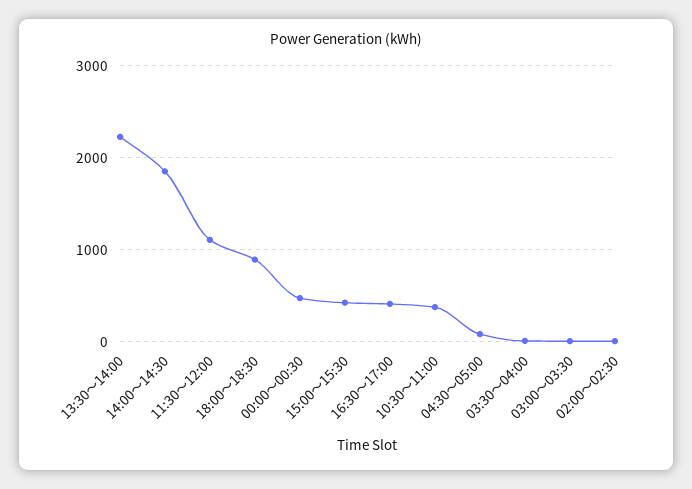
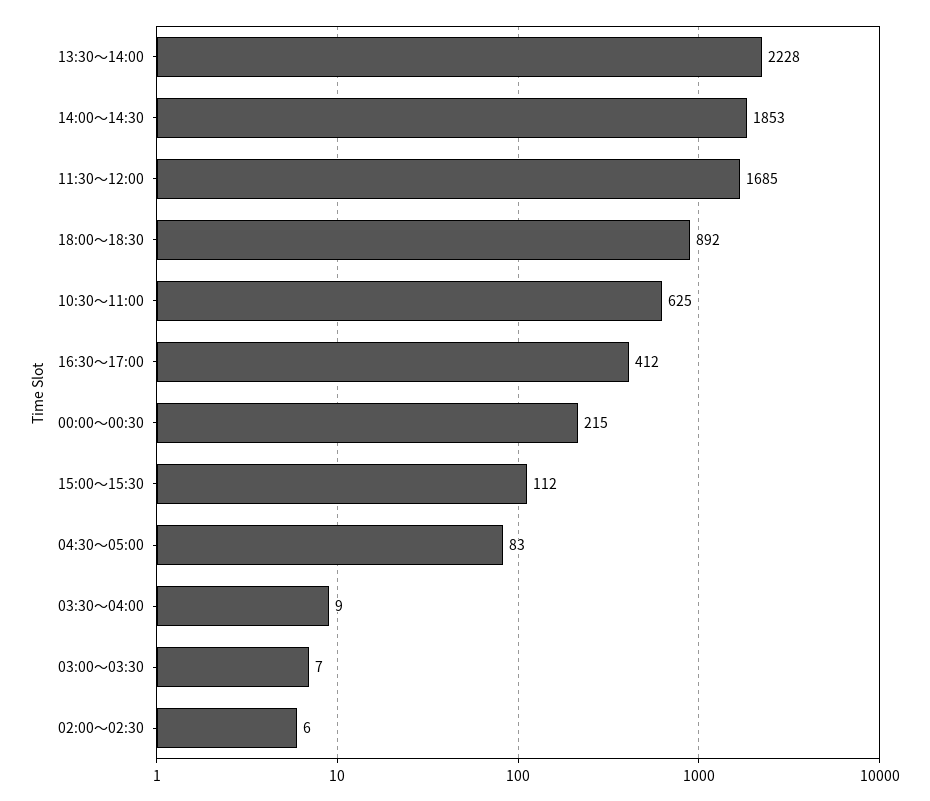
11:30～12:00: 1100 -> 1685
00:00～00:30: 500 -> 215
15:00～15:30: 400 -> 112
10:30～11:00: 400 -> 625

